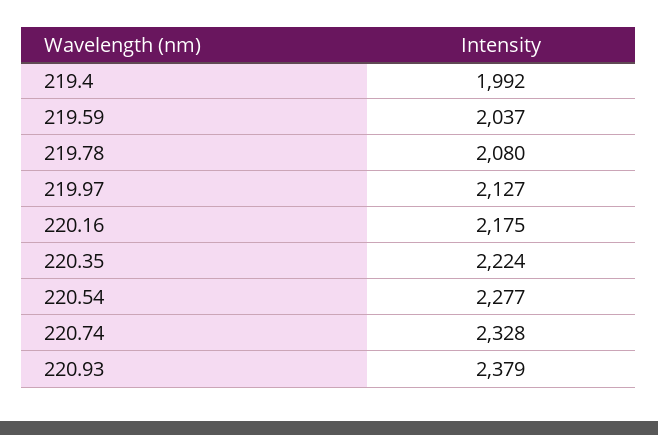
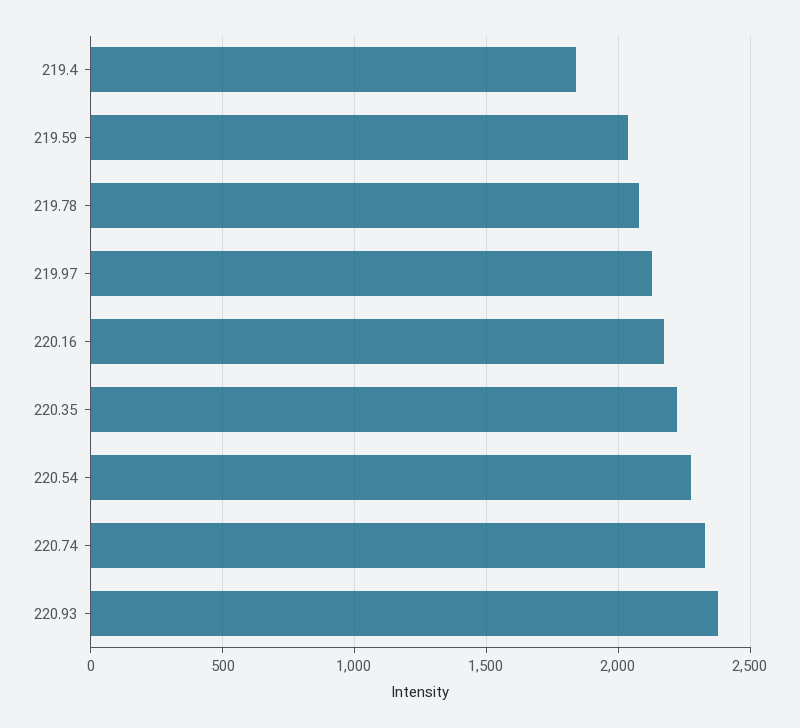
219.4: 1992 -> 1850

